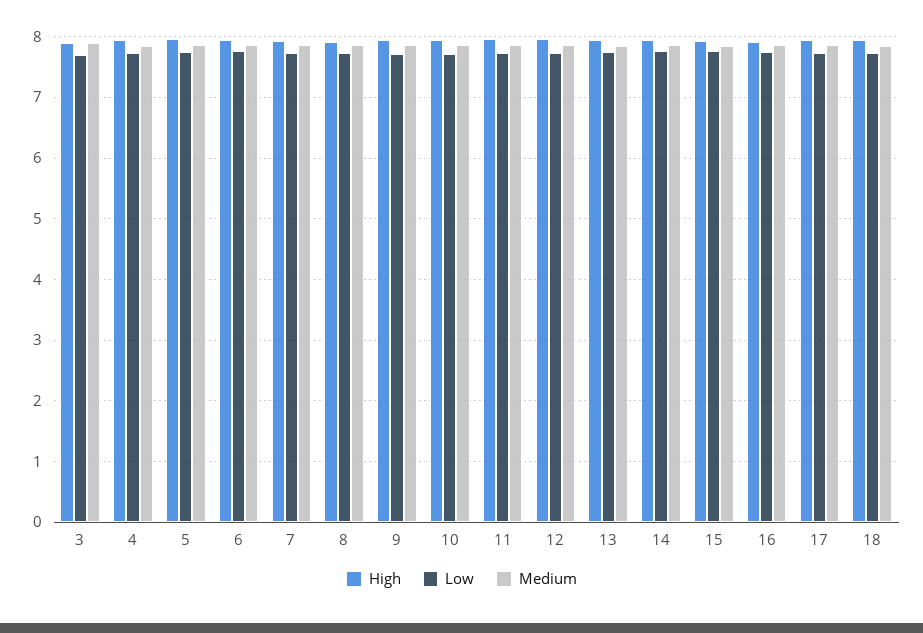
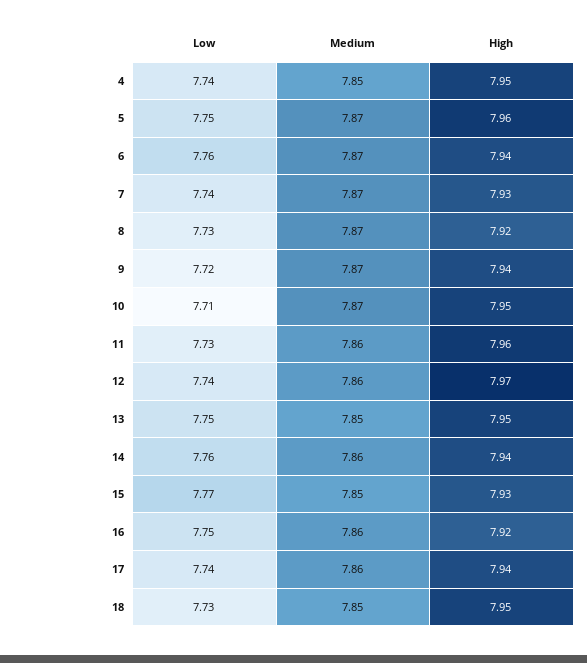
High, 3: 7.9 -> none
Low, 3: 7.7 -> none
Medium, 3: 7.9 -> none

